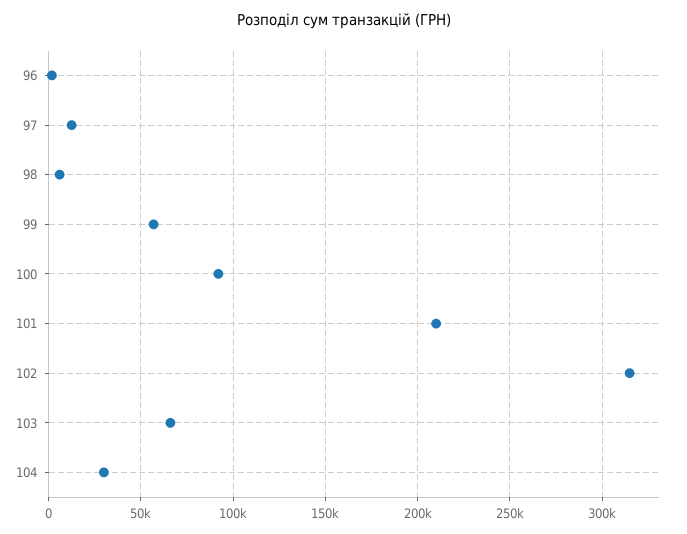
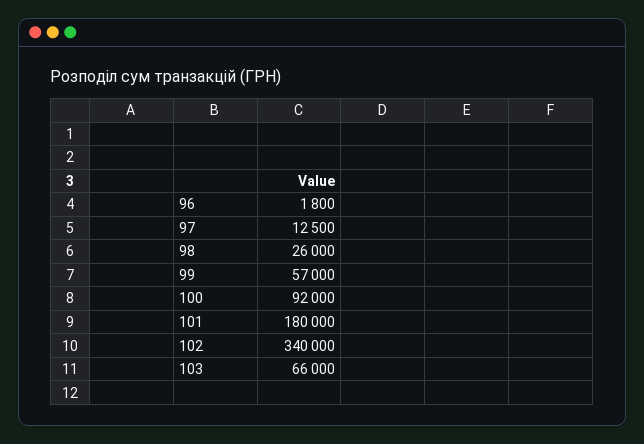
98: 5000 -> 26000
101: 210000 -> 180000
102: 315000 -> 340000
104: 30000 -> none

